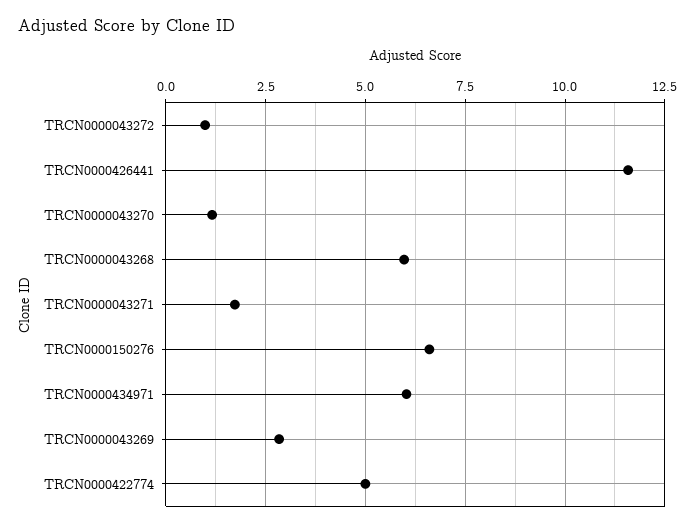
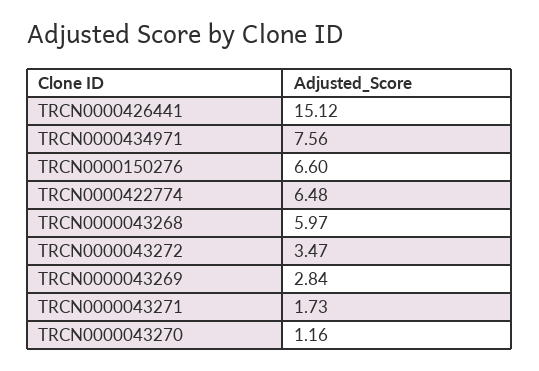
TRCN0000043272: 1 -> 3.47
TRCN0000426441: 11.5 -> 15.12
TRCN0000434971: 6 -> 7.56
TRCN0000422774: 5 -> 6.48

